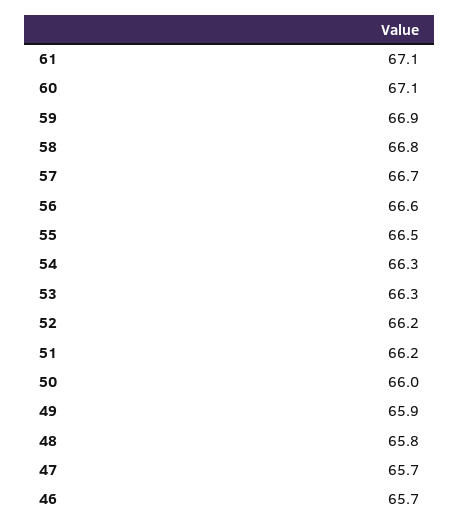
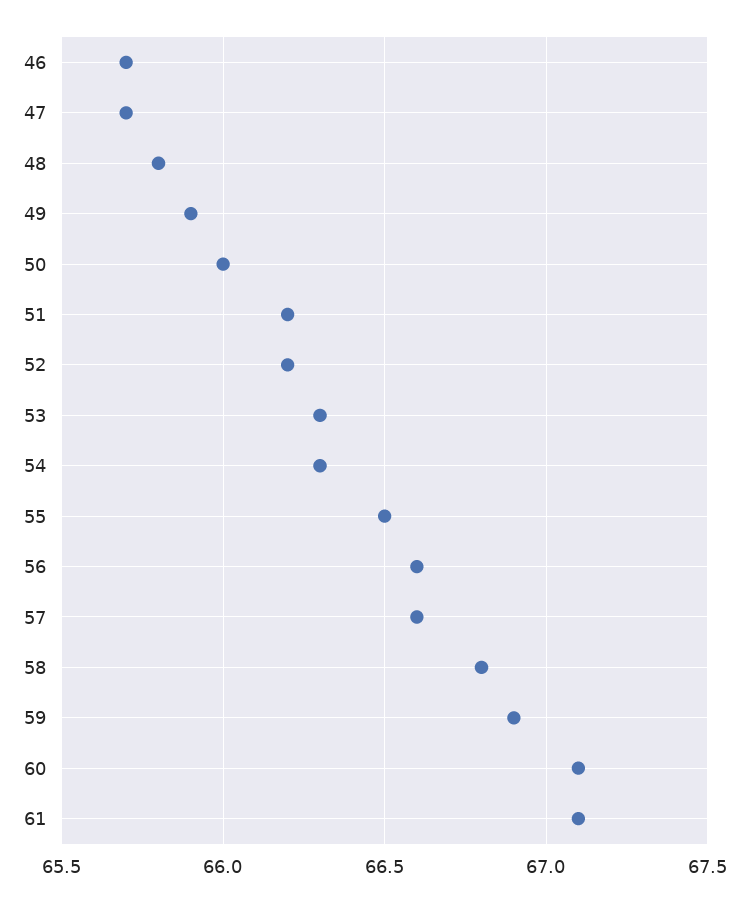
57: 66.7 -> 66.6

